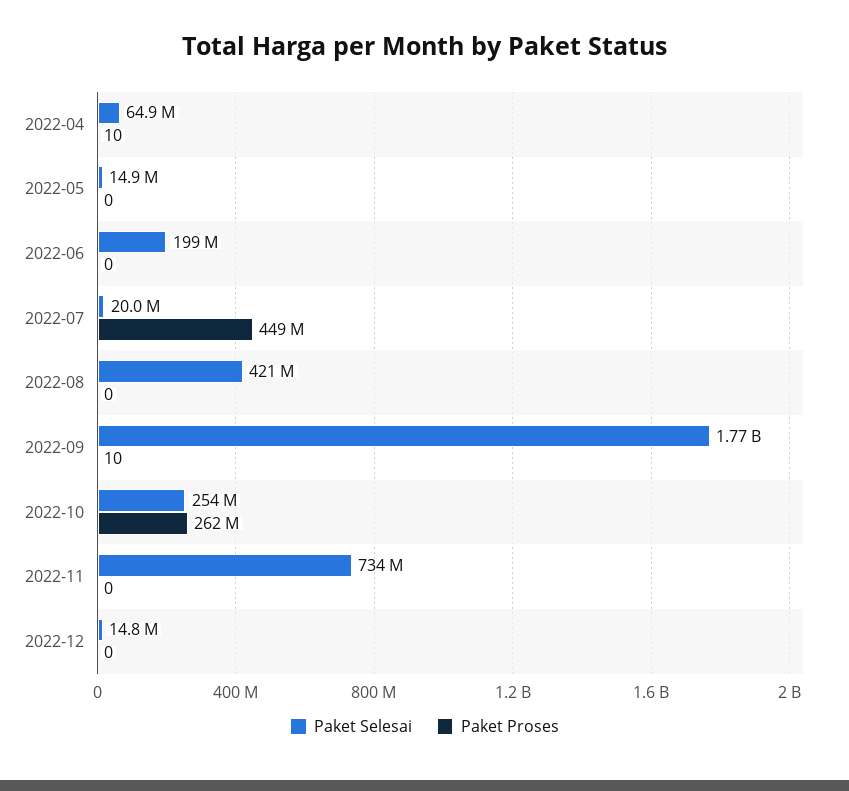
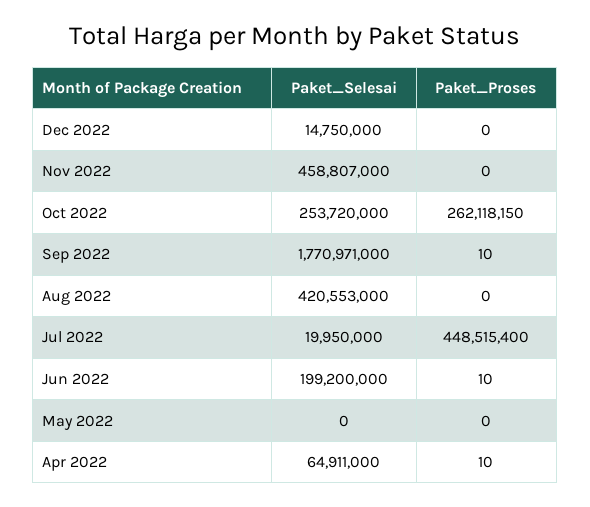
Paket Selesai, 2022-05: 14900000 -> 0
Paket Proses, 2022-06: 0 -> 10
Paket Selesai, 2022-11: 734000000 -> 458807000

